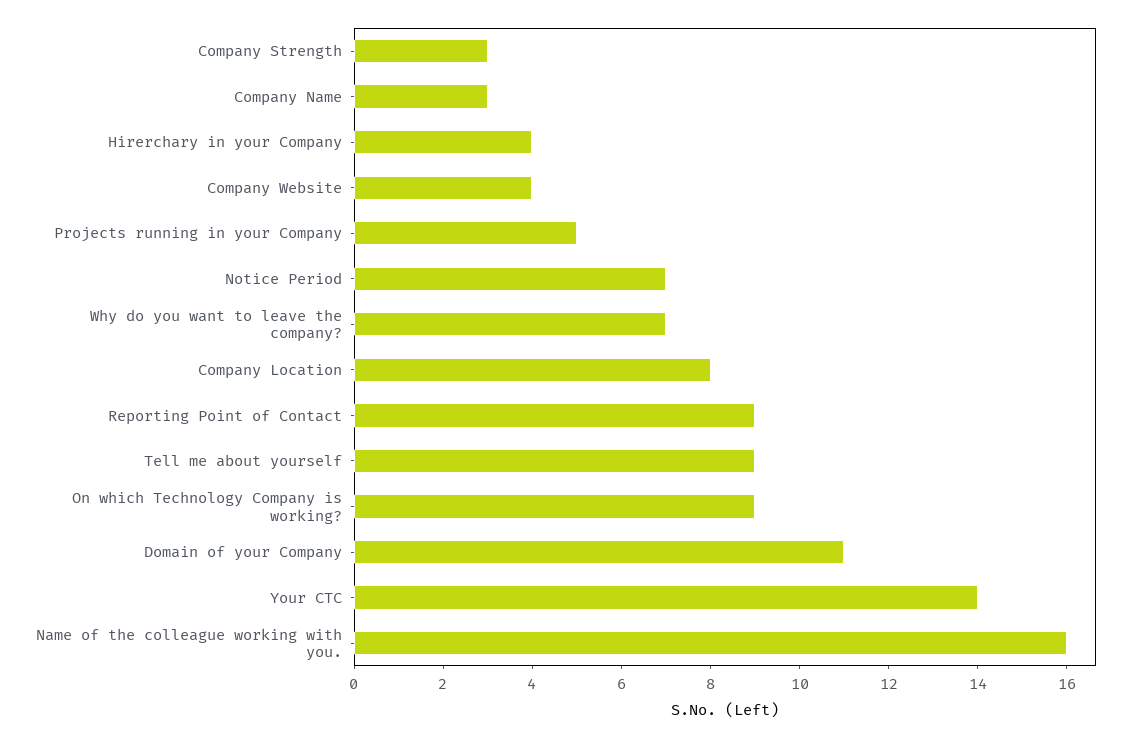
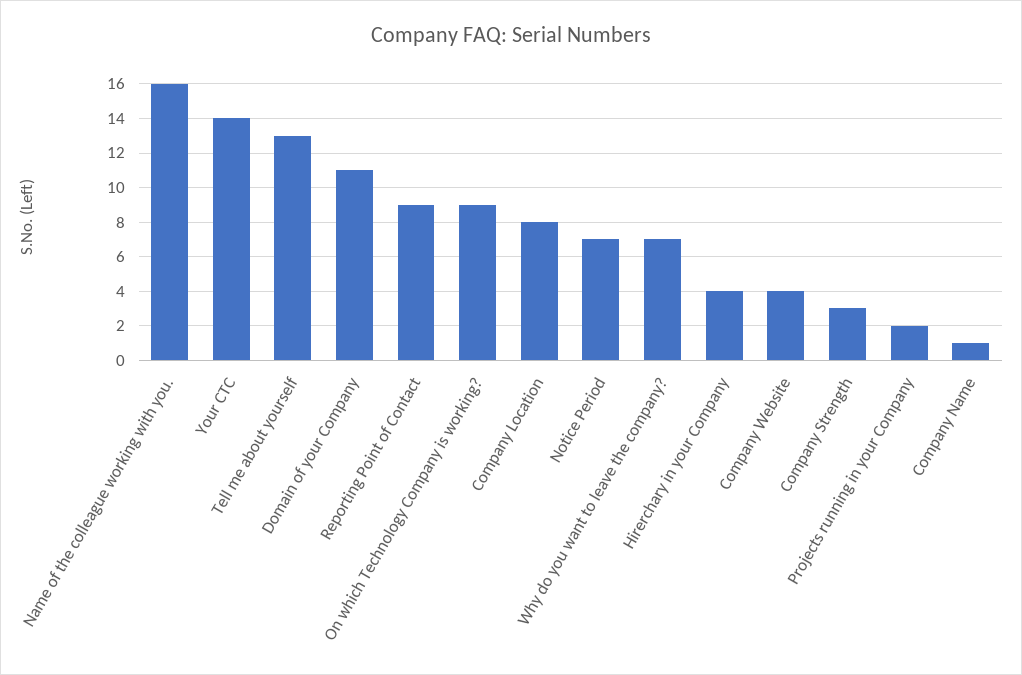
Company Name: 3 -> 1
Projects running in your Company: 5 -> 2
Tell me about yourself: 9 -> 13

